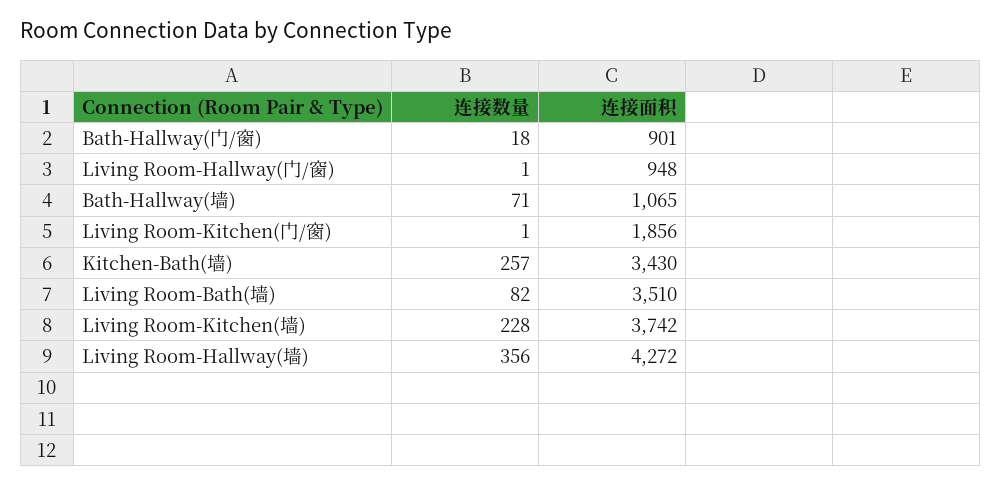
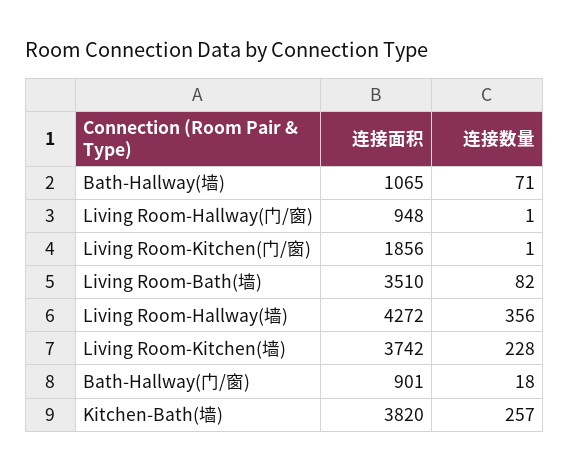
连接面积, Kitchen-Bath(墙): 3430 -> 3820

